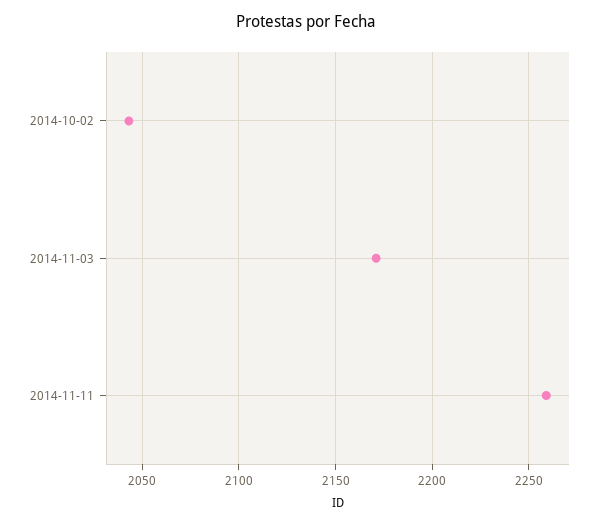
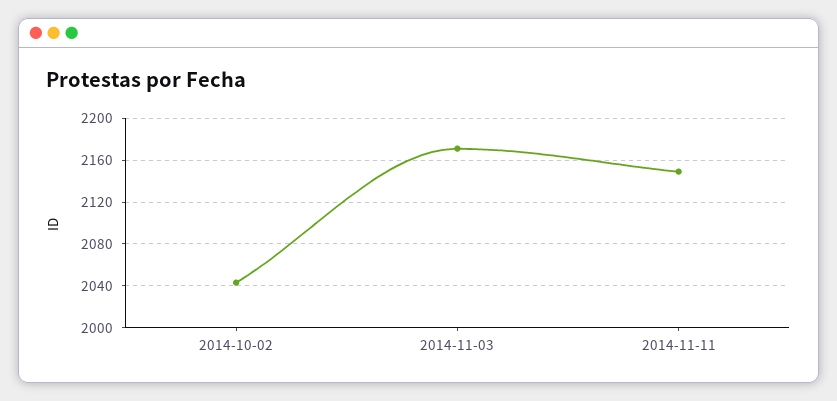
2014-11-11: 2260 -> 2150

